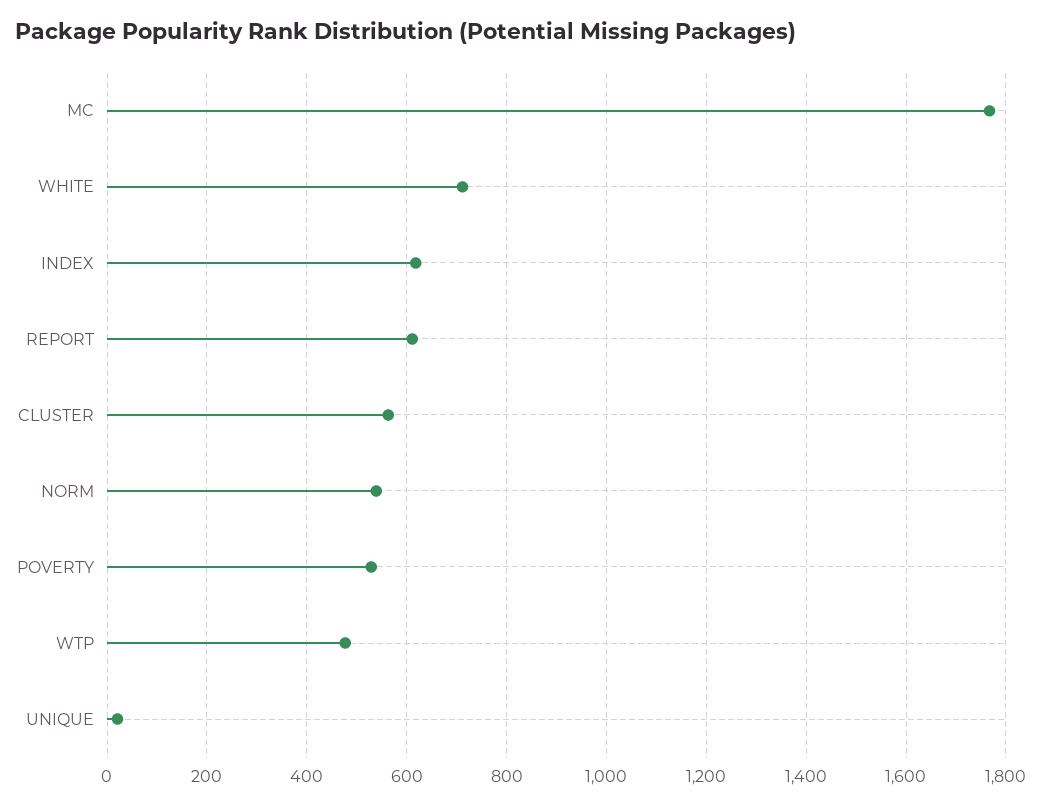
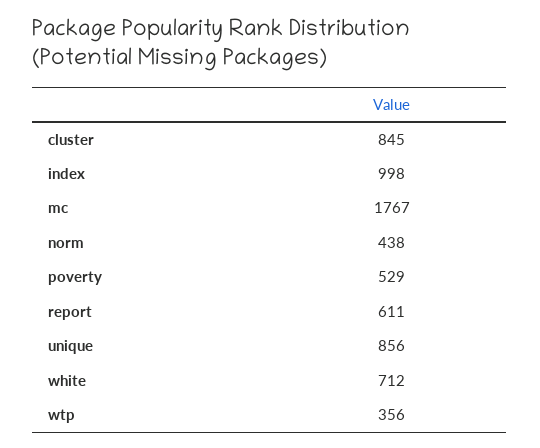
INDEX: 620 -> 998
CLUSTER: 560 -> 845
NORM: 540 -> 438
WTP: 480 -> 356
UNIQUE: 20 -> 856

